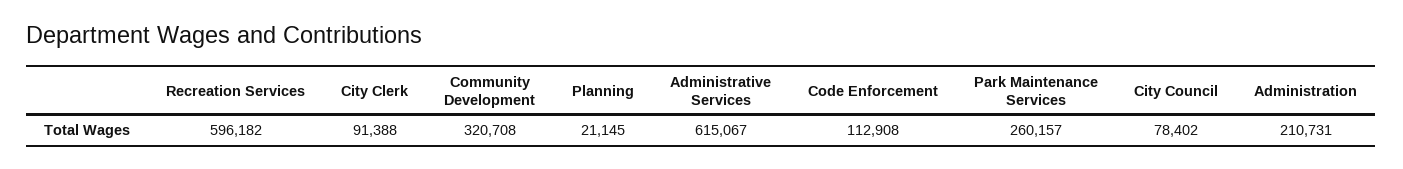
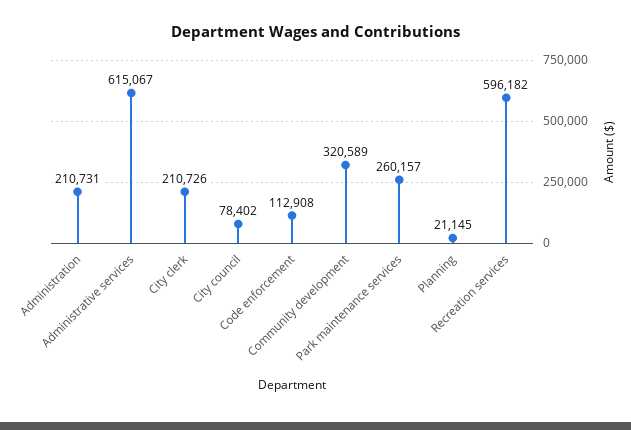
City Clerk: 91388 -> 210726
Community Development: 320708 -> 320589

